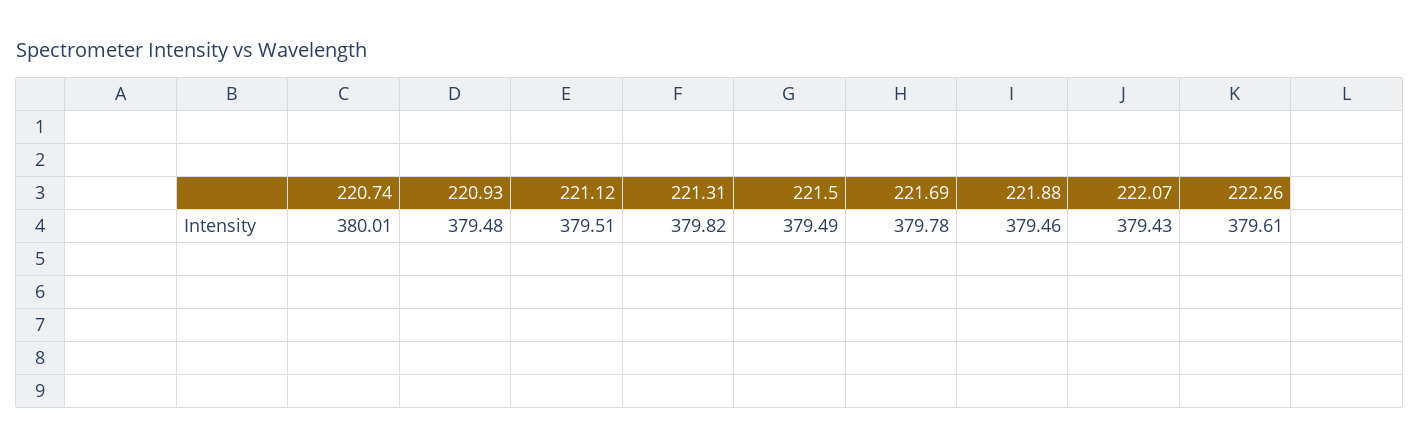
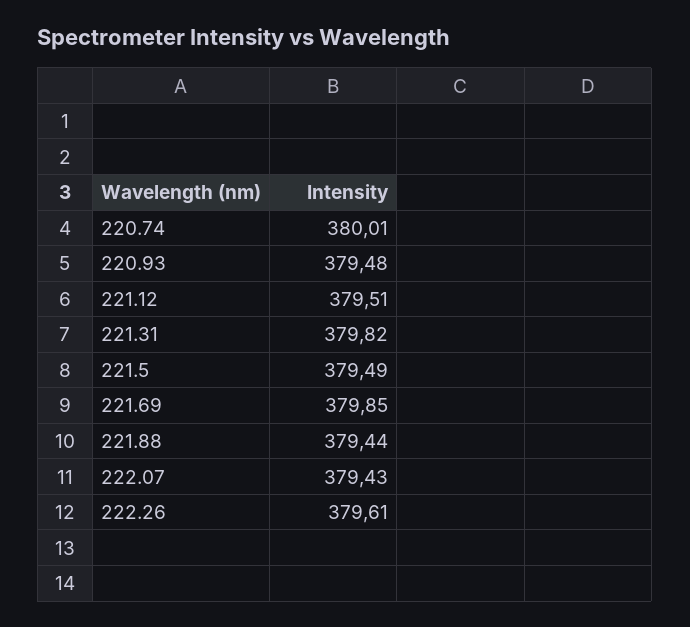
221.69: 379.78 -> 379.85
221.88: 379.46 -> 379.44

